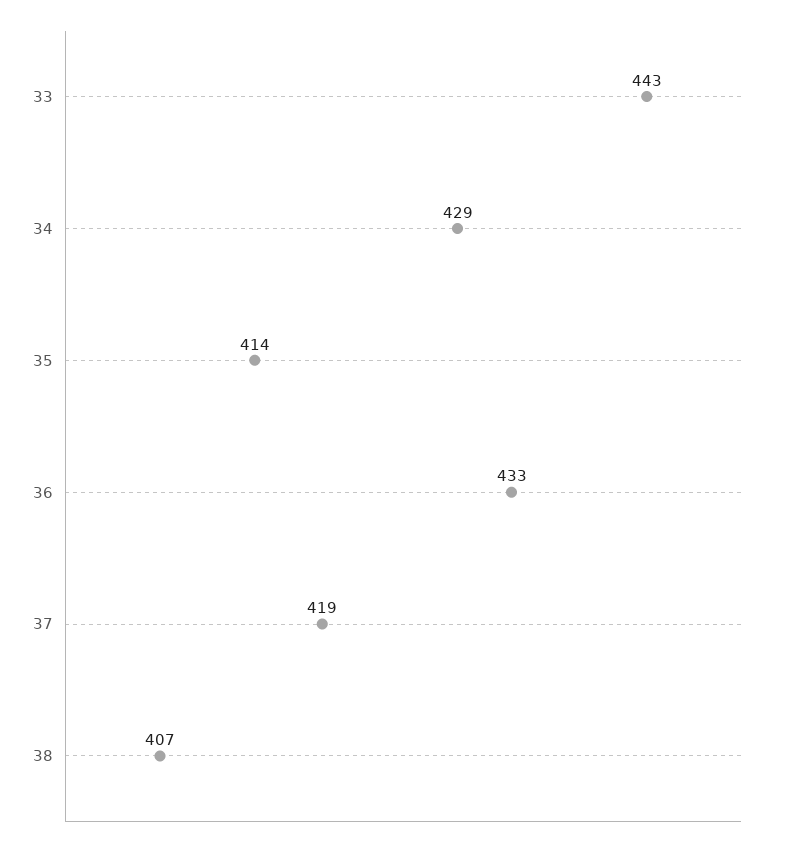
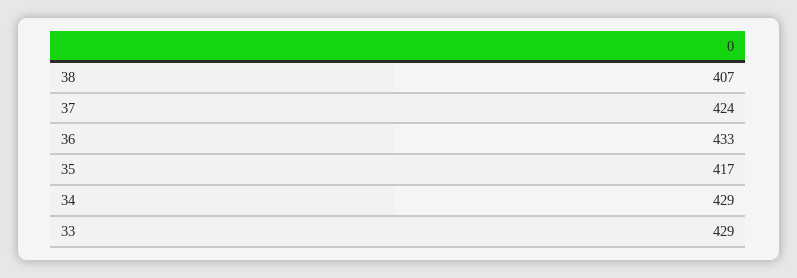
33: 443 -> 429
35: 414 -> 417
37: 419 -> 424

